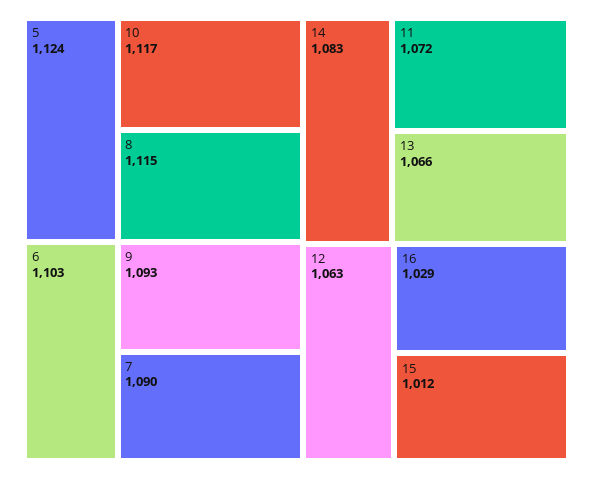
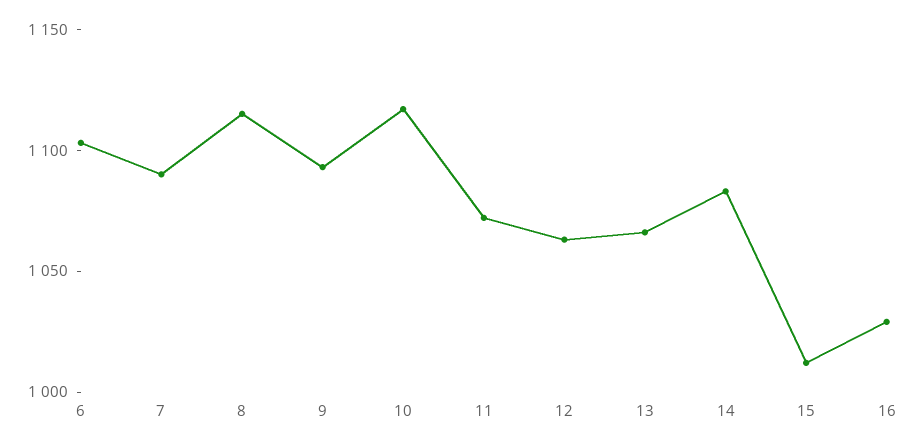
5: 1124 -> none

